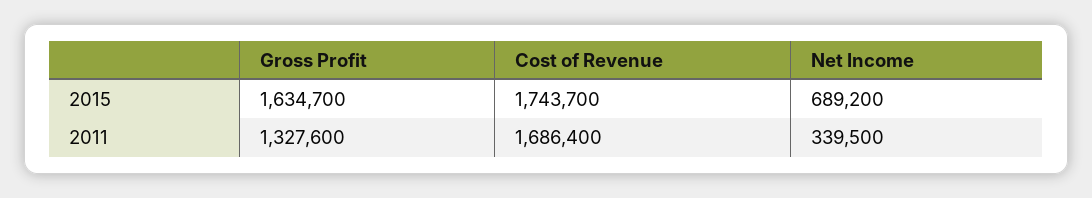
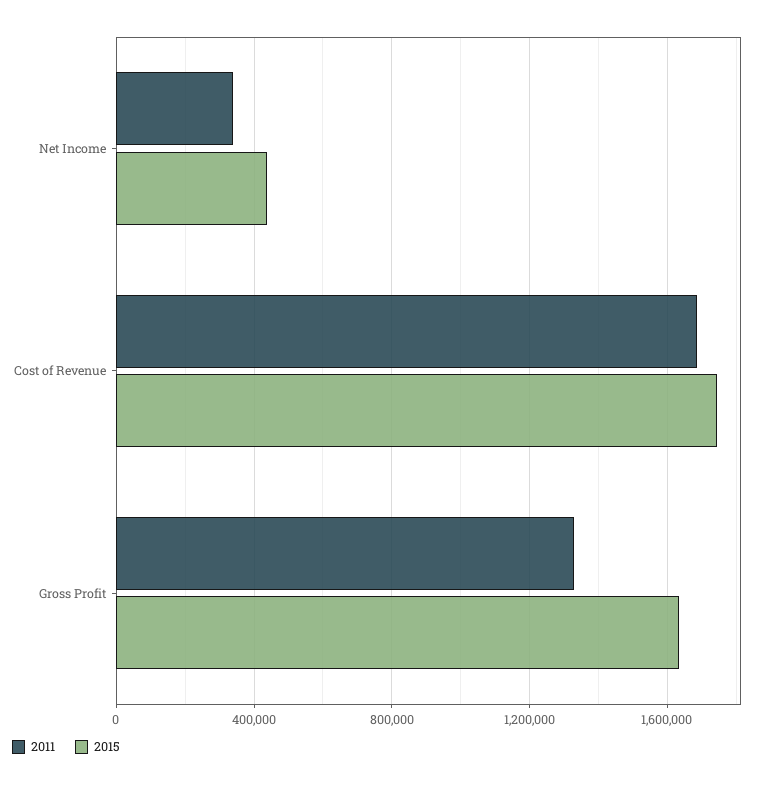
2015, Net Income: 689200 -> 450000

